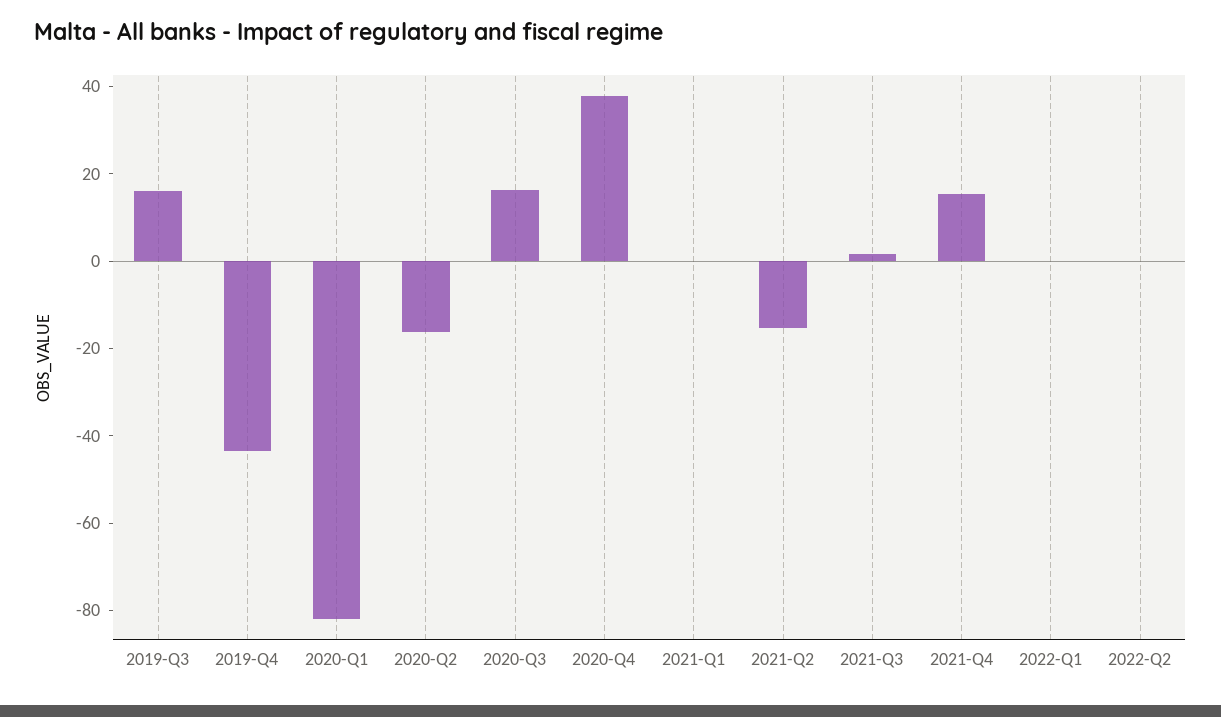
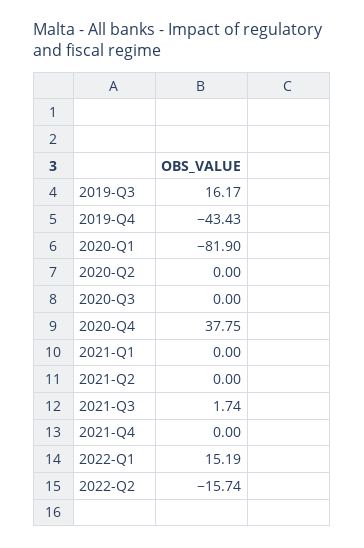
2020-Q2: -15 -> 0
2020-Q3: 15 -> 0
2021-Q2: -15 -> 0
2021-Q4: 15 -> 0
2022-Q1: 0 -> 15.19
2022-Q2: 0 -> -15.74

